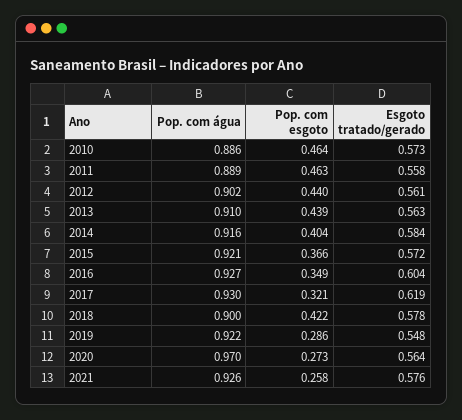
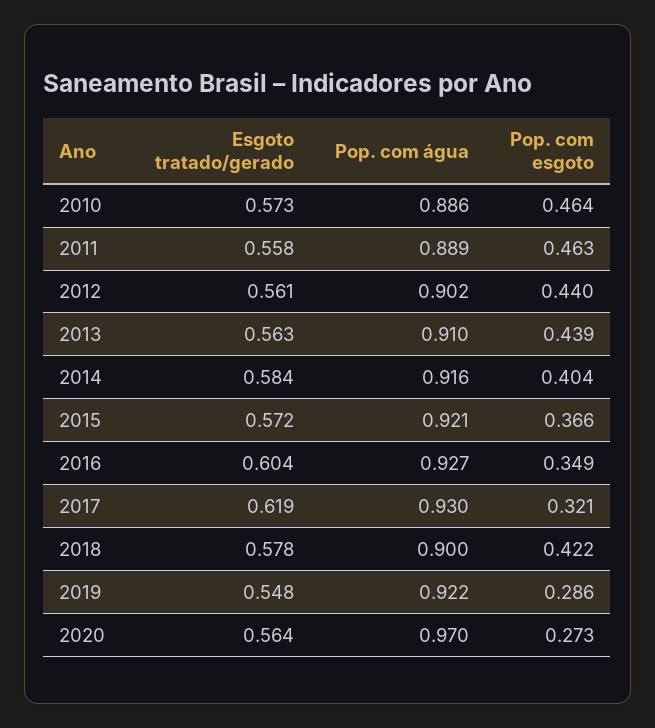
Pop. com água, 2021: 0.926 -> none
Pop. com esgoto, 2021: 0.258 -> none
Esgoto tratado/gerado, 2021: 0.576 -> none

